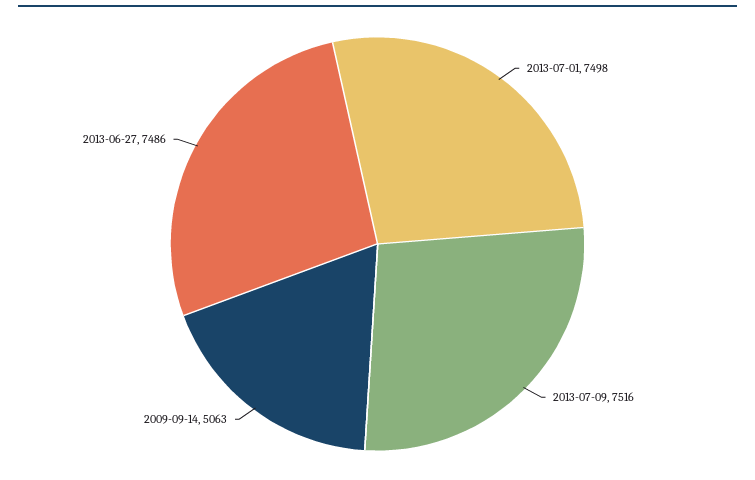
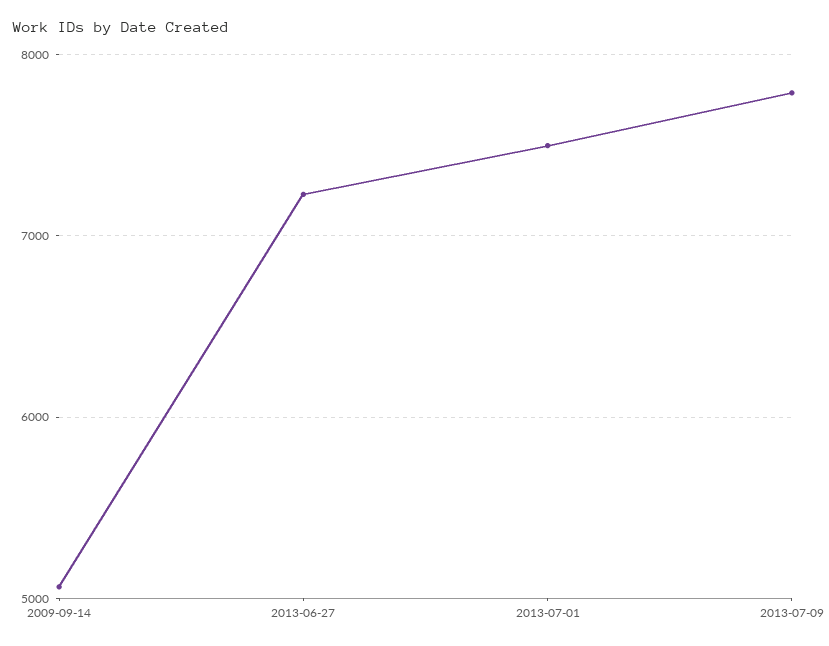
2013-07-09: 7516 -> 7800
2013-06-27: 7486 -> 7200

